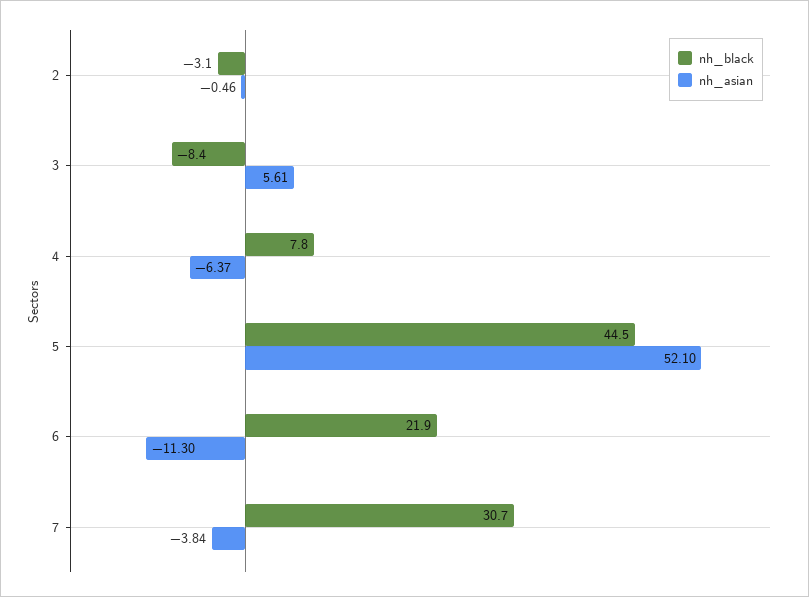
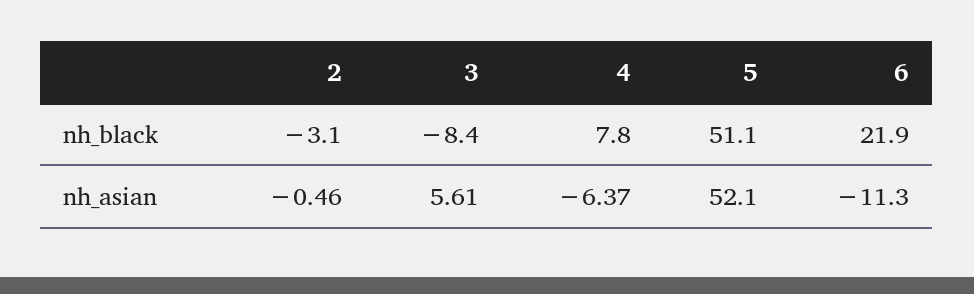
nh_black, 5: 44.5 -> 51.1
nh_black, 7: 30.7 -> none
nh_asian, 7: -3.84 -> none

